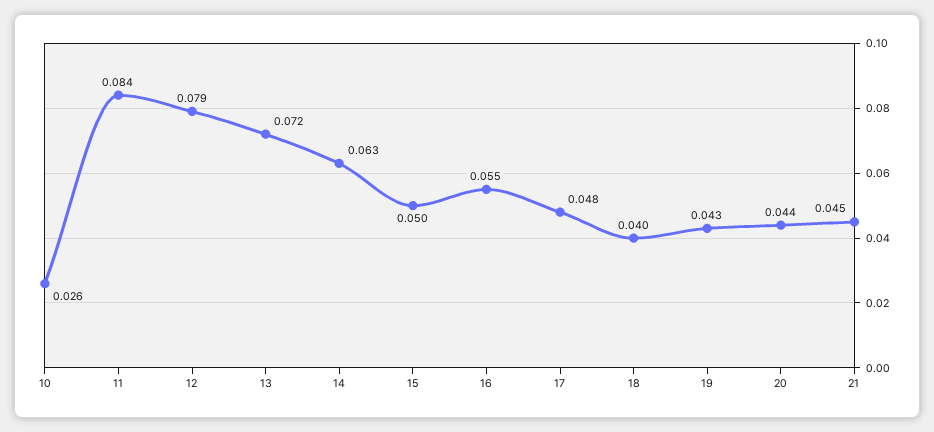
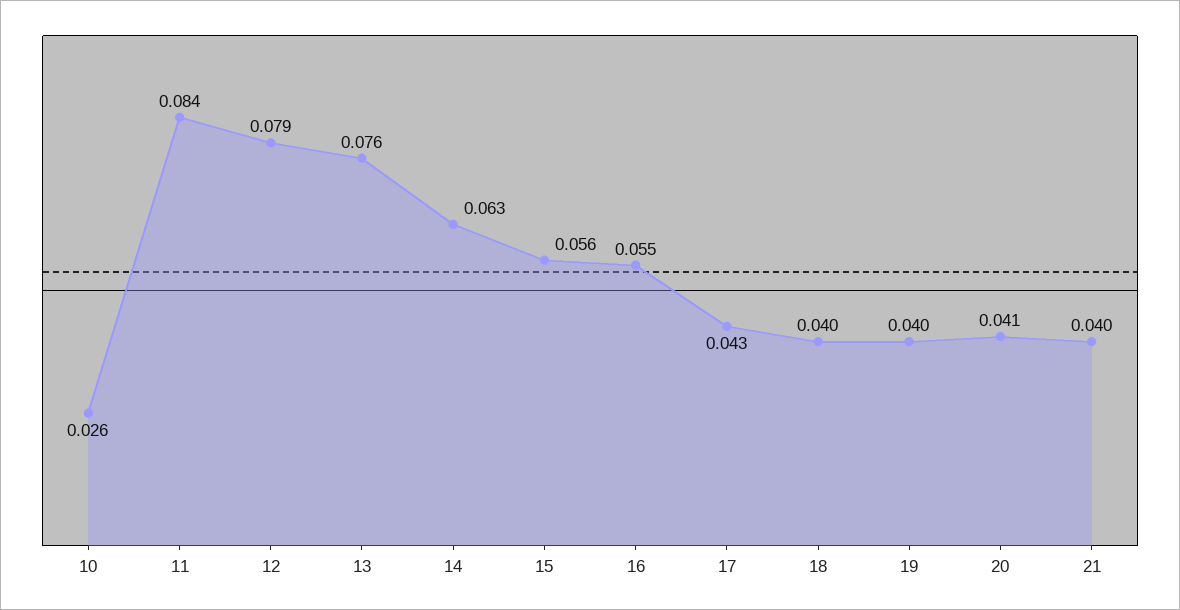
13: 0.072 -> 0.076
15: 0.05 -> 0.056
17: 0.048 -> 0.043
19: 0.043 -> 0.04
20: 0.044 -> 0.041
21: 0.045 -> 0.04

